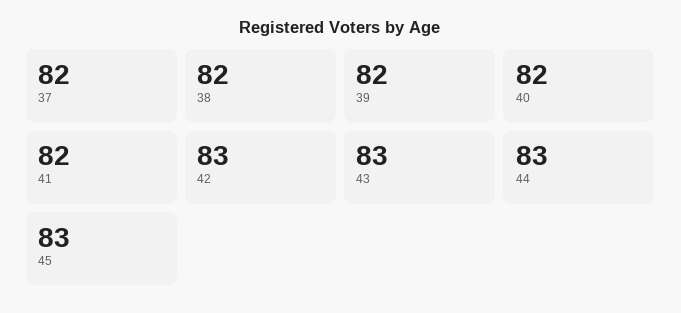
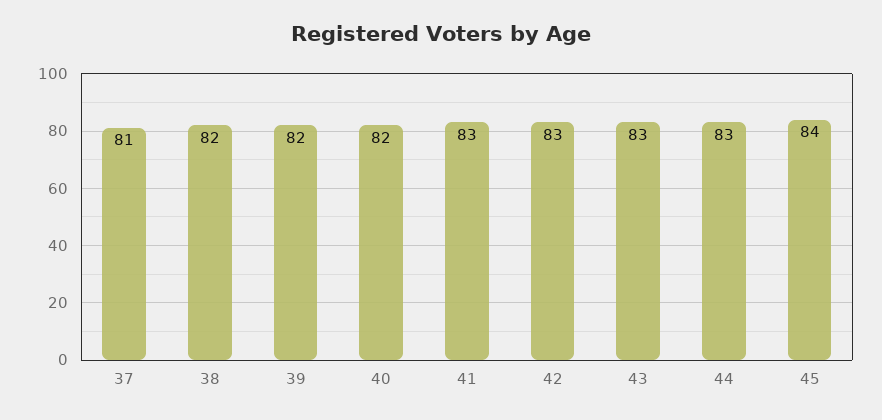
37: 82 -> 81
41: 82 -> 83
45: 83 -> 84

